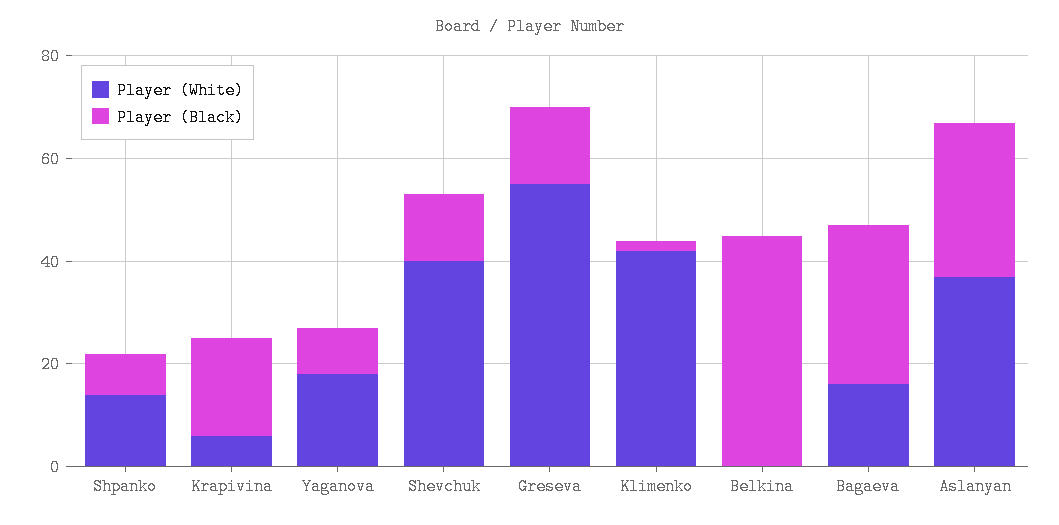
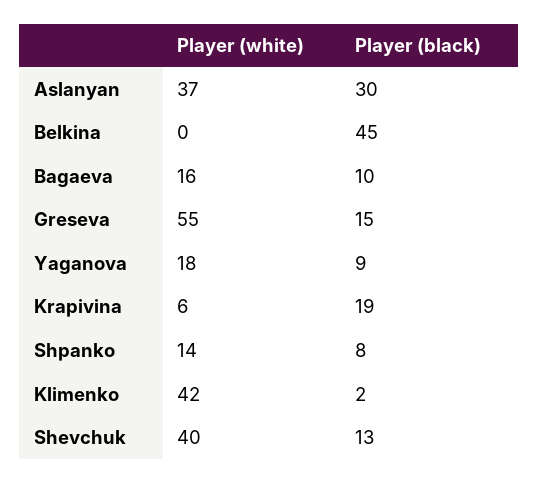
Player (Black), Bagaeva: 30 -> 10

